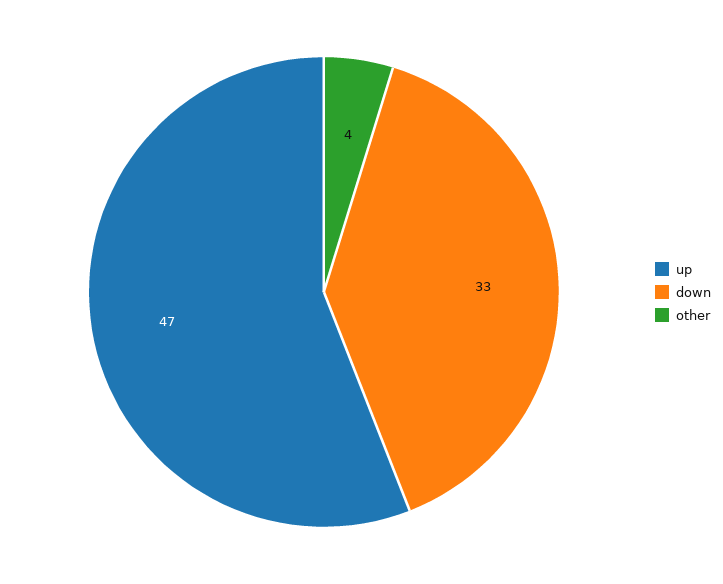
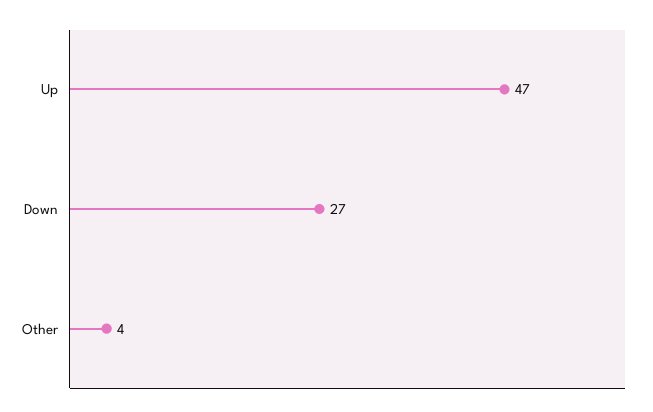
down: 33 -> 27

